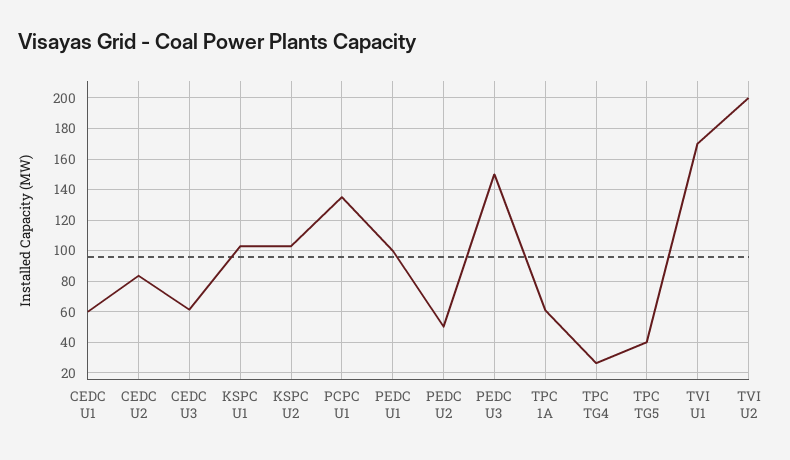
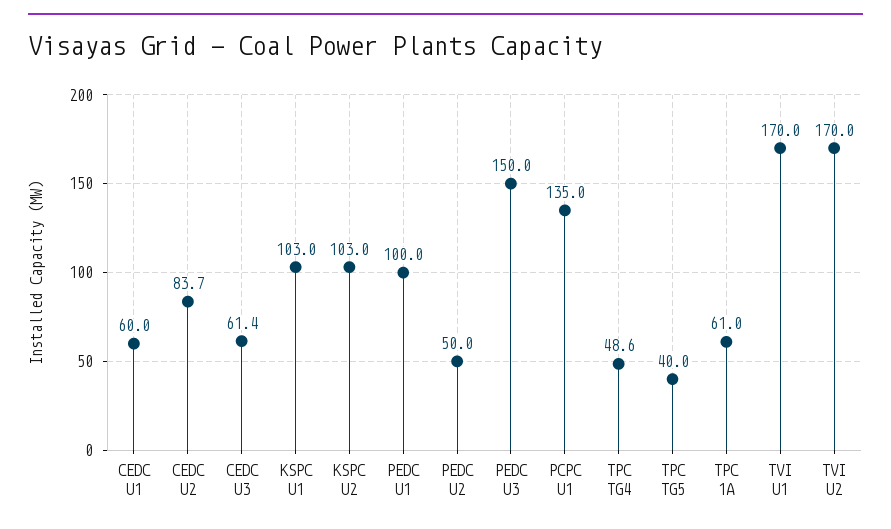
TPC TG4: 25 -> 48.6
TVI U2: 200 -> 170

